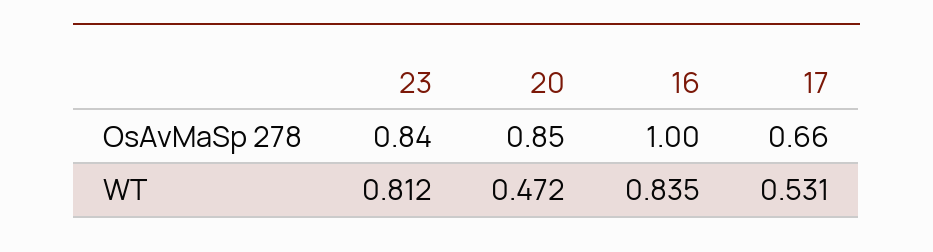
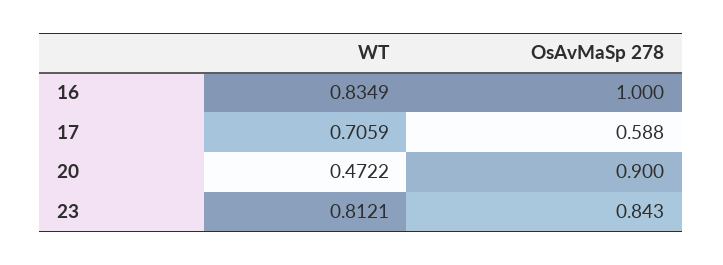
20, OsAvMaSp 278: 0.85 -> 0.9
17, OsAvMaSp 278: 0.66 -> 0.588
17, WT: 0.531 -> 0.7059

